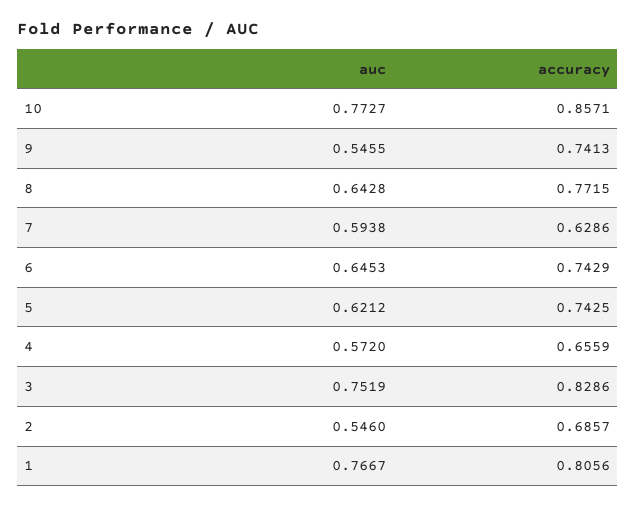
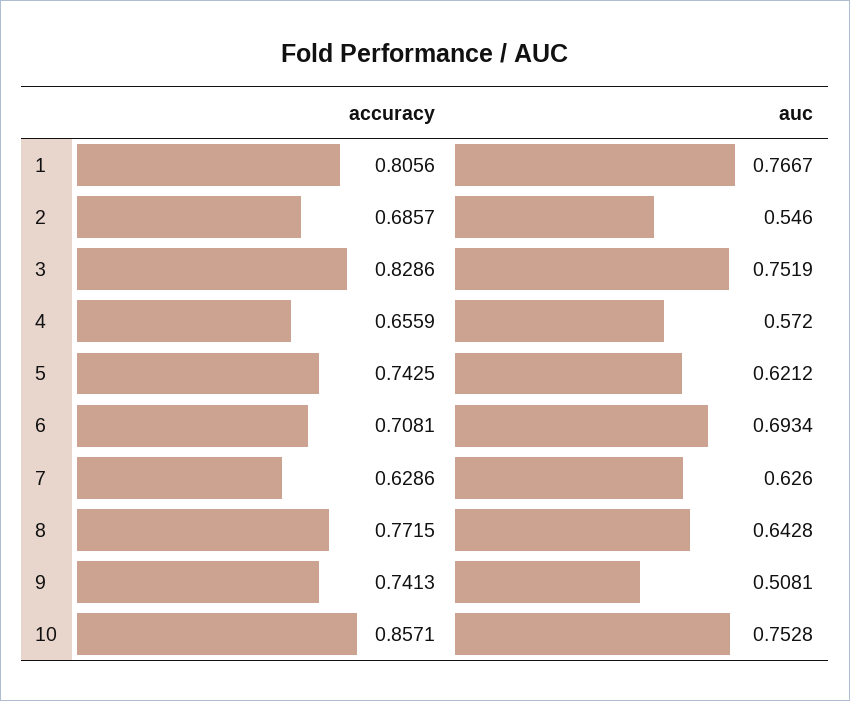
auc, 10: 0.7727 -> 0.7528
auc, 9: 0.5455 -> 0.5081
auc, 7: 0.5938 -> 0.626
auc, 6: 0.6453 -> 0.6934
accuracy, 6: 0.7429 -> 0.7081

